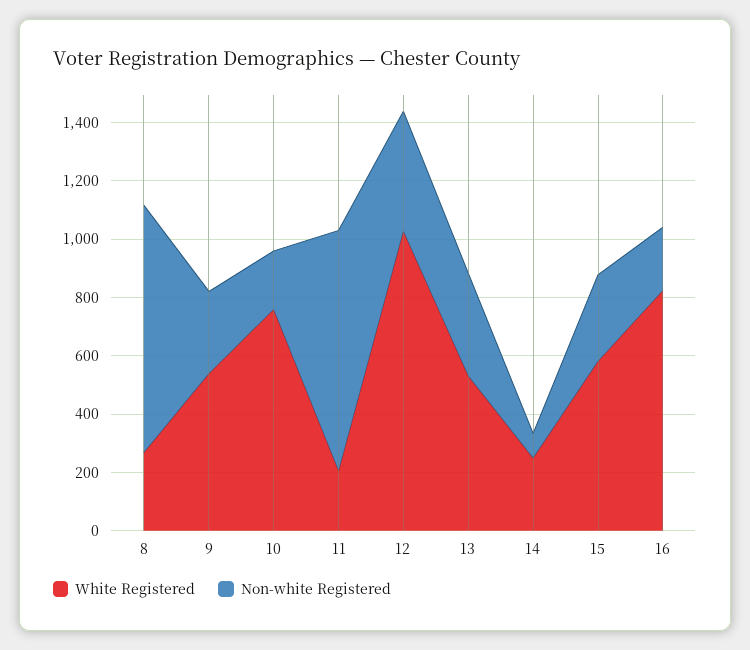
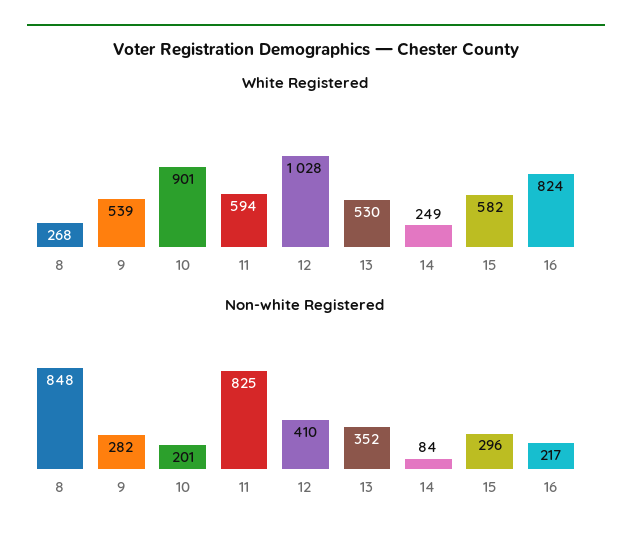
White Registered, 10: 750 -> 901
White Registered, 11: 200 -> 594

